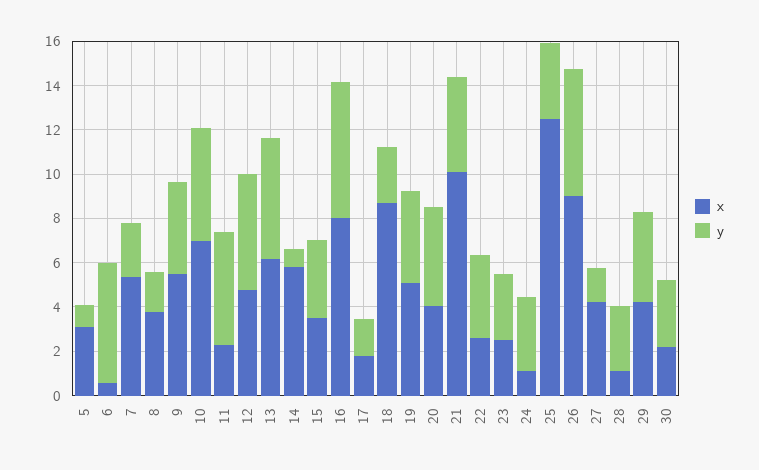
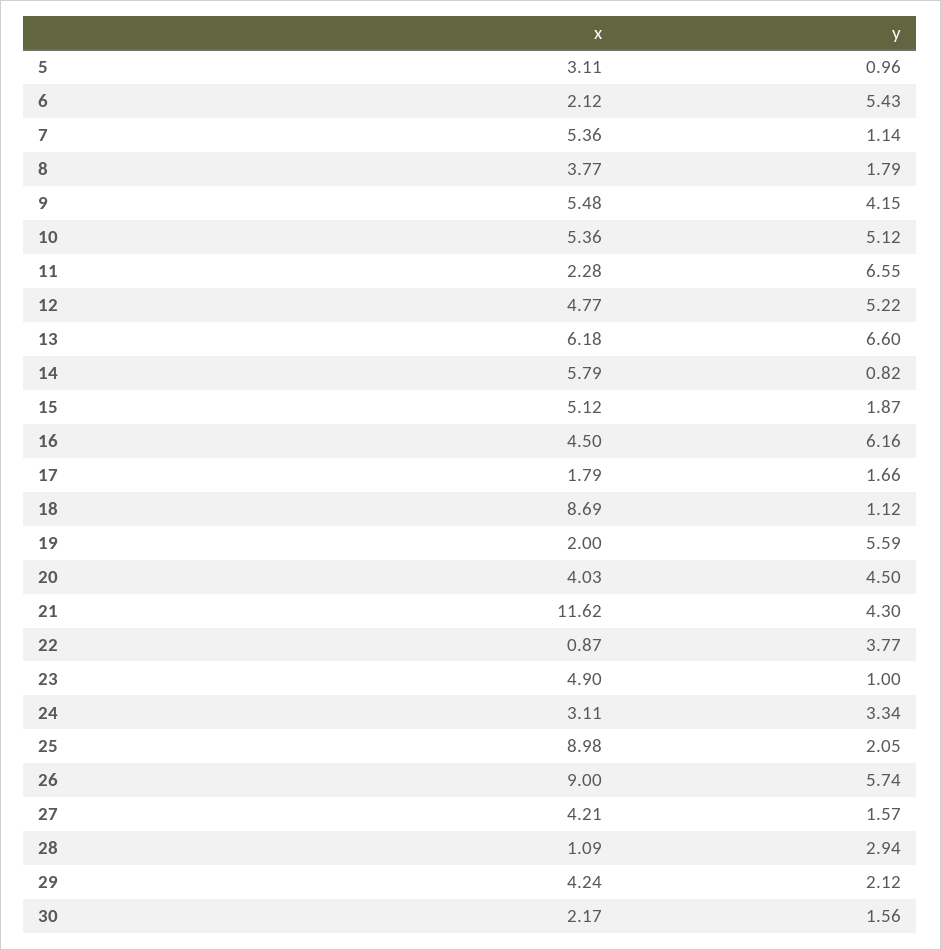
x, 6: 0.5 -> 2.12
y, 7: 2.5 -> 1.14
x, 10: 7 -> 5.36
y, 11: 5 -> 6.55
y, 13: 5.5 -> 6.6
x, 15: 3.5 -> 5.12
y, 15: 3.5 -> 1.87
x, 16: 8 -> 4.5
y, 18: 2.5 -> 1.12
x, 19: 5 -> 2
y, 19: 4 -> 5.59
x, 21: 10 -> 11.62
x, 22: 2.5 -> 0.87
x, 23: 2.5 -> 4.9
y, 23: 3 -> 1
x, 24: 1 -> 3.11
x, 25: 12.5 -> 8.98
y, 25: 3.5 -> 2.05
y, 29: 4 -> 2.12
y, 30: 3 -> 1.56

